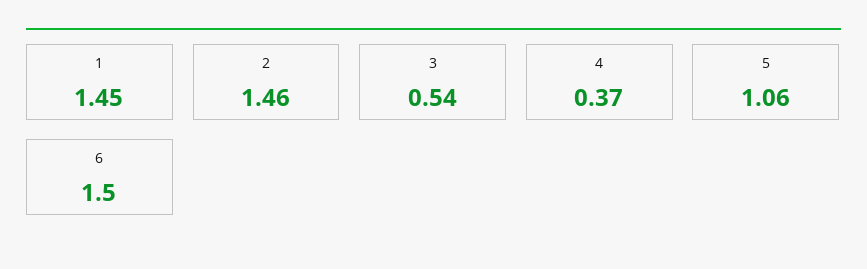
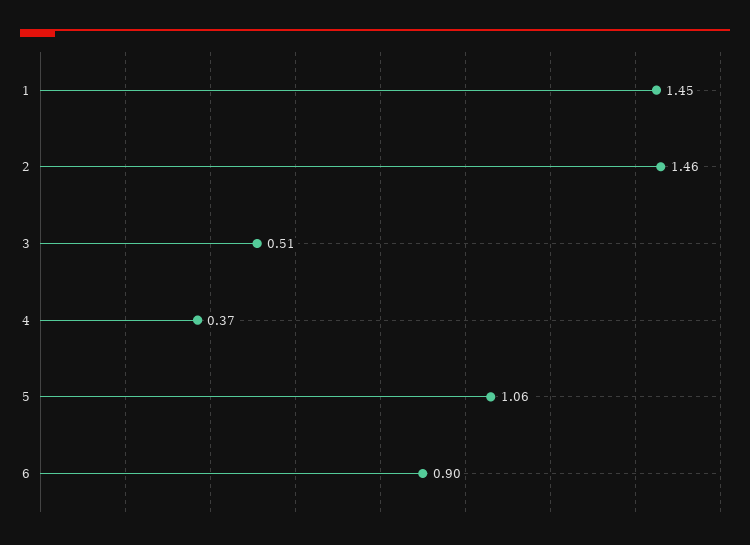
3: 0.54 -> 0.51
6: 1.5 -> 0.9

